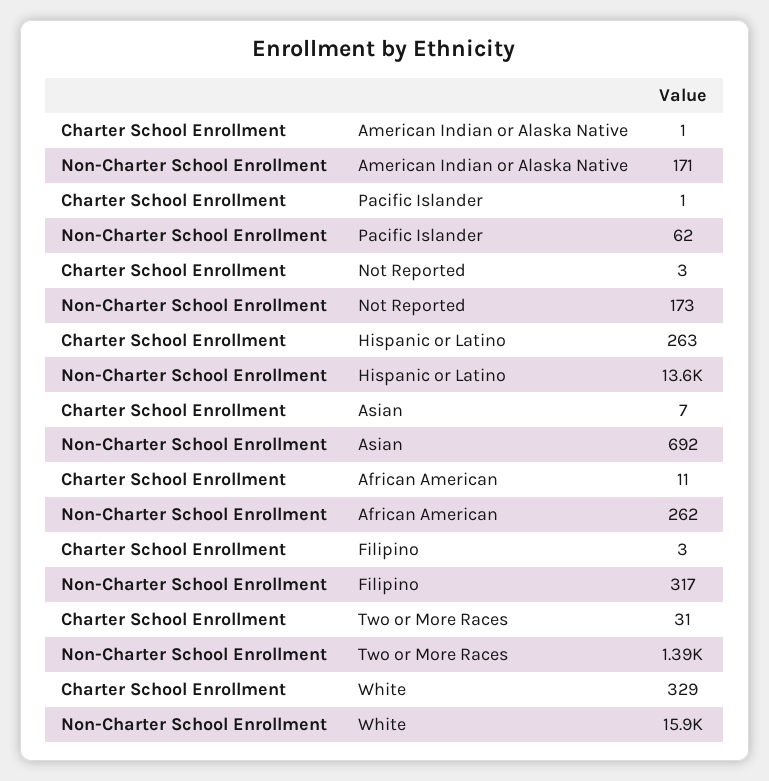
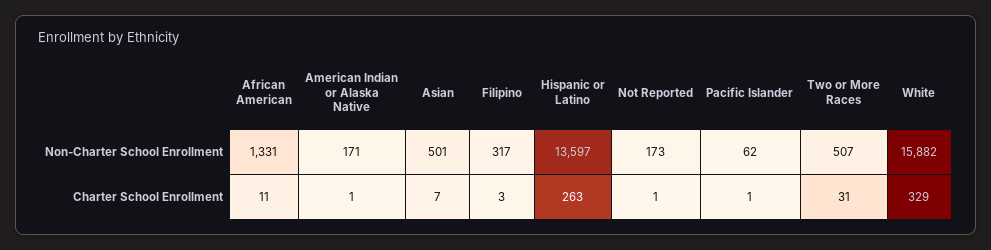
Charter School Enrollment, Not Reported: 3 -> 1
Non-Charter School Enrollment, Asian: 692 -> 501
Non-Charter School Enrollment, African American: 262 -> 1331
Non-Charter School Enrollment, Two or More Races: 1390 -> 507

